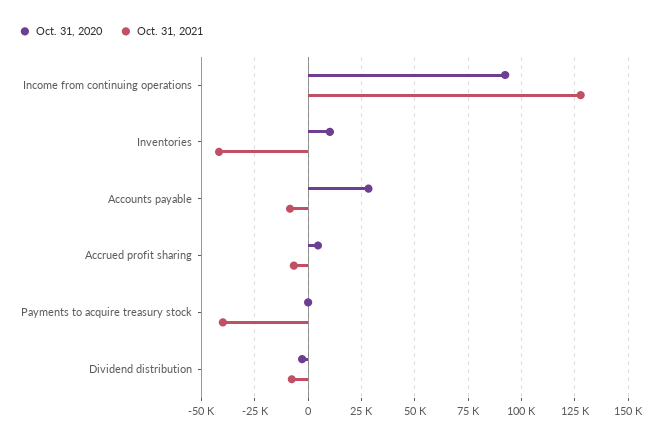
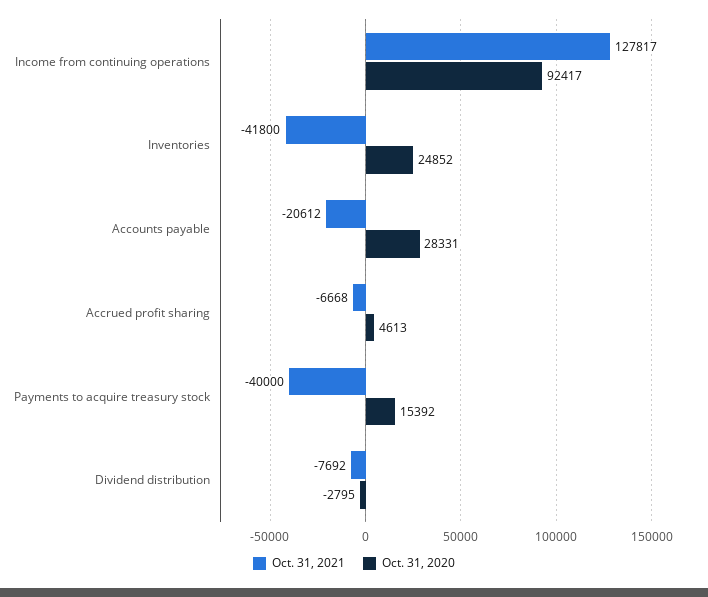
Oct. 31, 2020, Inventories: 10000 -> 24852
Oct. 31, 2021, Accounts payable: -10000 -> -20612
Oct. 31, 2020, Payments to acquire treasury stock: 0 -> 15392

